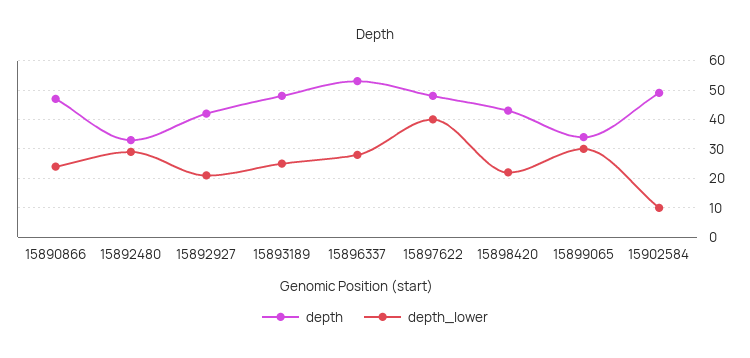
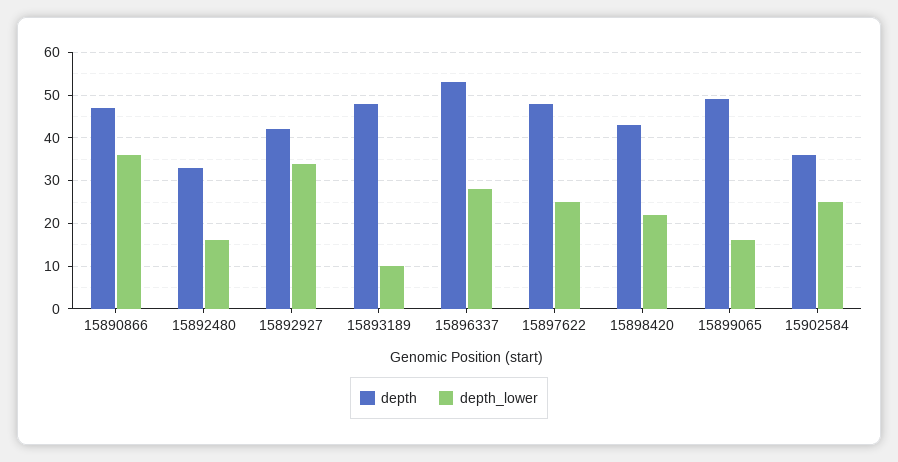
depth_lower, 15890866: 25 -> 35
depth_lower, 15892480: 30 -> 15
depth_lower, 15892927: 20 -> 35
depth_lower, 15893189: 25 -> 10
depth_lower, 15897622: 40 -> 25
depth, 15899065: 35 -> 50
depth_lower, 15899065: 30 -> 15
depth, 15902584: 50 -> 35
depth_lower, 15902584: 10 -> 25

